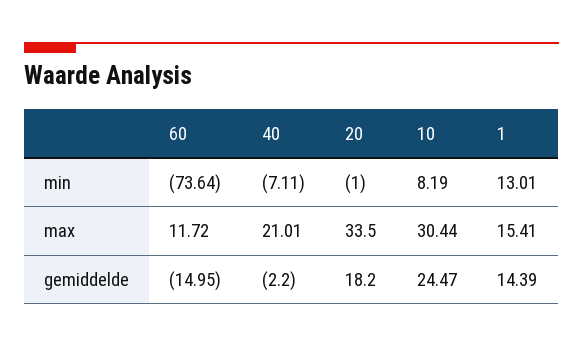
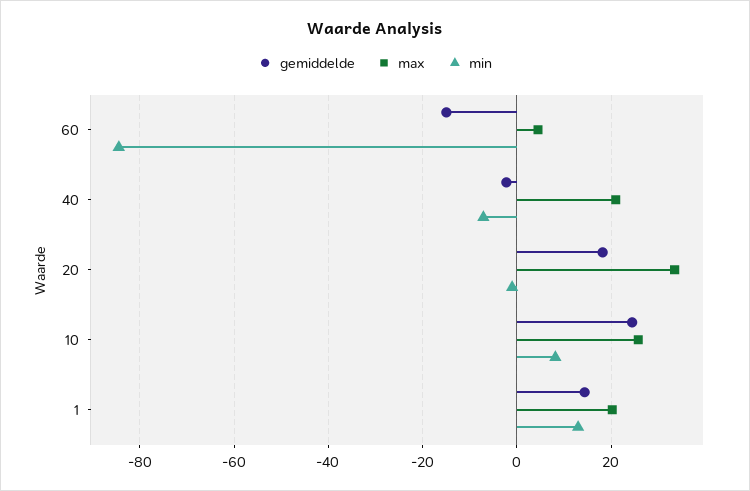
min, 60: -73.64 -> -84
max, 60: 11.72 -> 4
max, 10: 30.44 -> 26
max, 1: 15.41 -> 20

